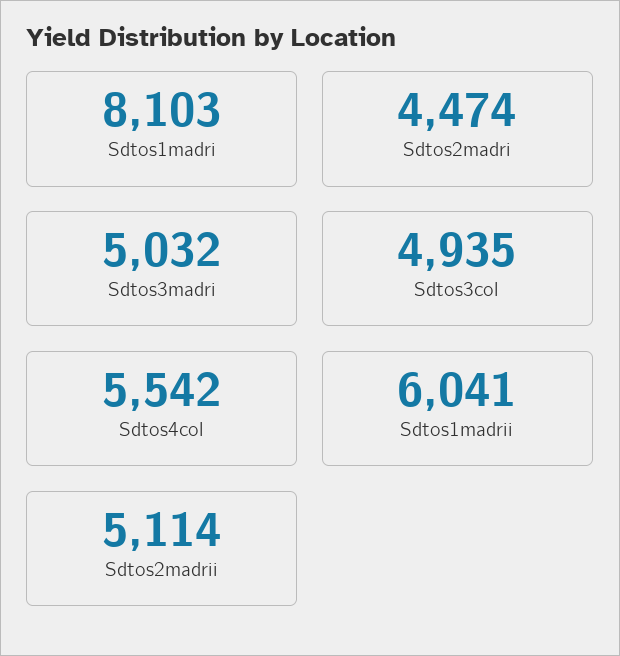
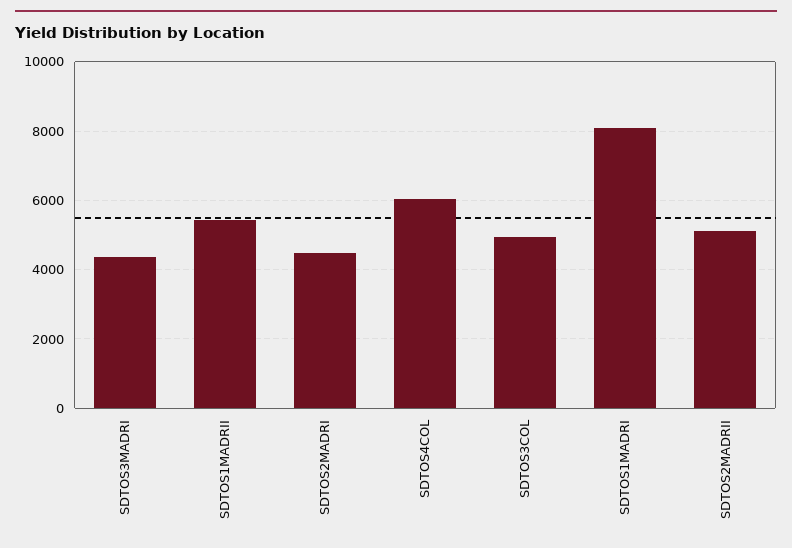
Sdtos3madri: 5032 -> 4400
Sdtos4col: 5542 -> 6000
Sdtos1madrii: 6041 -> 5400

